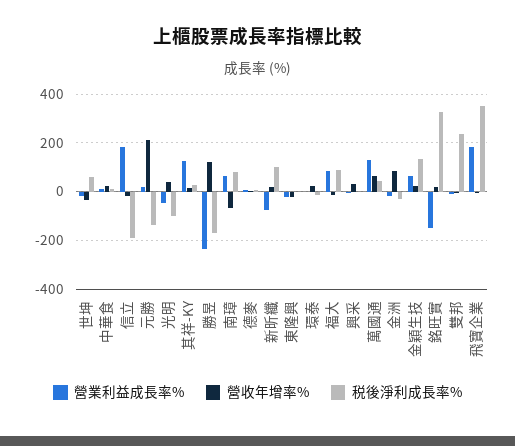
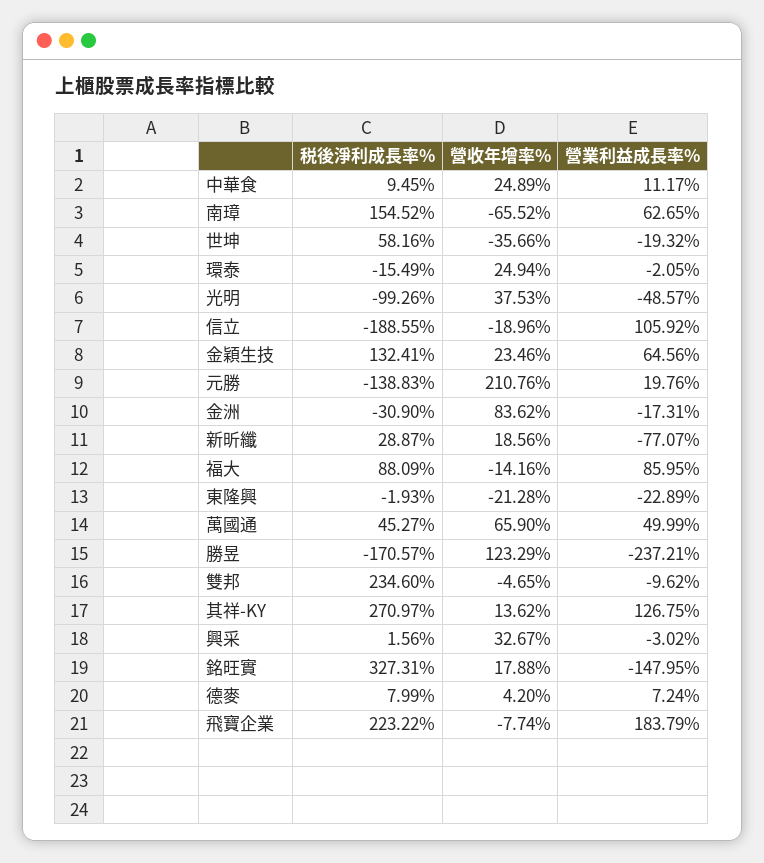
營業利益成長率%, 信立: 175 -> 105.92
税後淨利成長率%, 其祥-KY: 25 -> 270.97
税後淨利成長率%, 南璋: 75 -> 154.52
税後淨利成長率%, 新昕纖: 100 -> 28.87
營業利益成長率%, 萬國通: 125 -> 49.99
税後淨利成長率%, 飛寶企業: 350 -> 223.22

